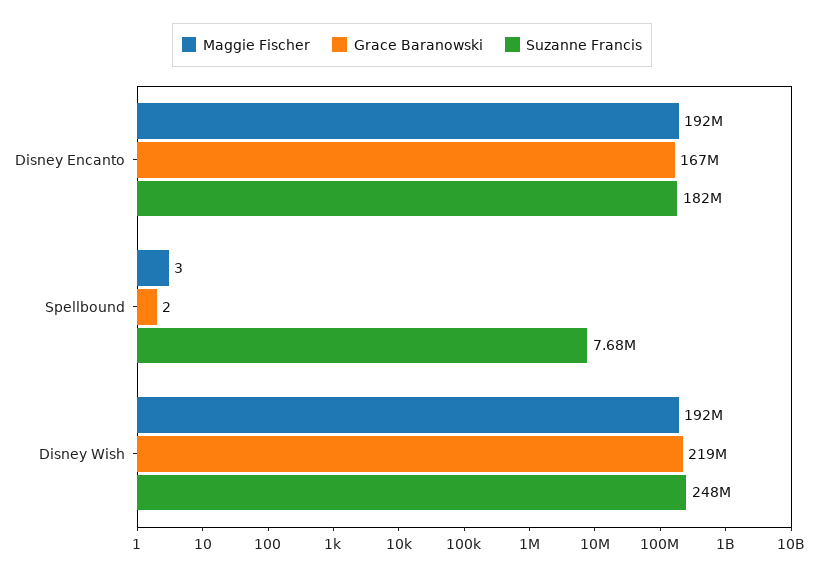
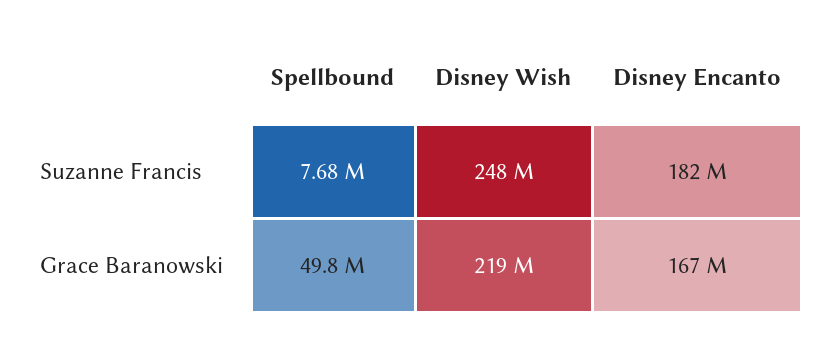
Maggie Fischer, Disney Encanto: 192000000 -> none
Maggie Fischer, Spellbound: 3 -> none
Grace Baranowski, Spellbound: 2 -> 49800000
Maggie Fischer, Disney Wish: 192000000 -> none

